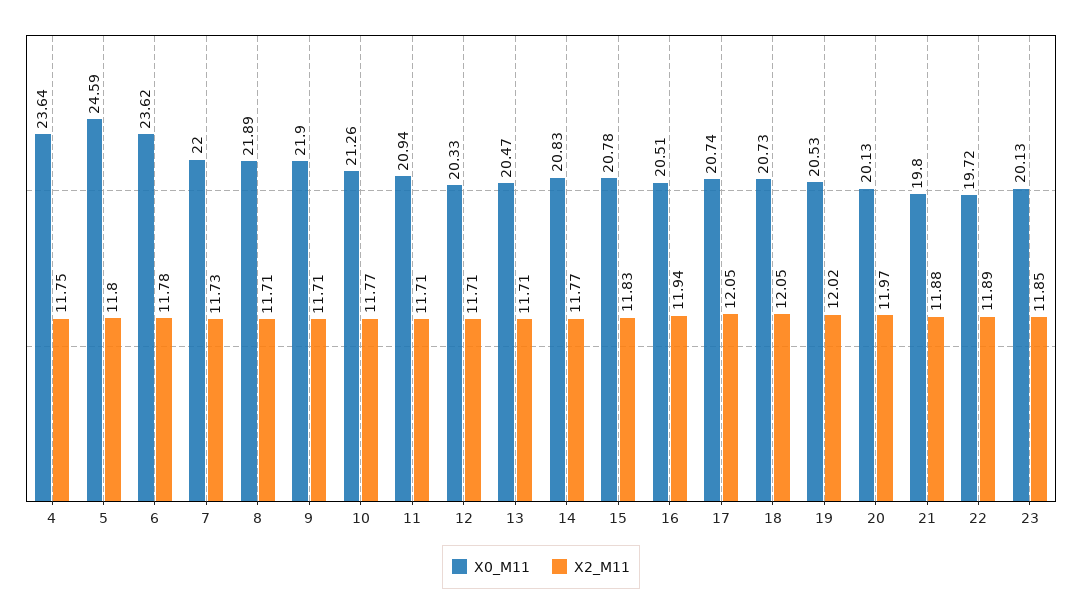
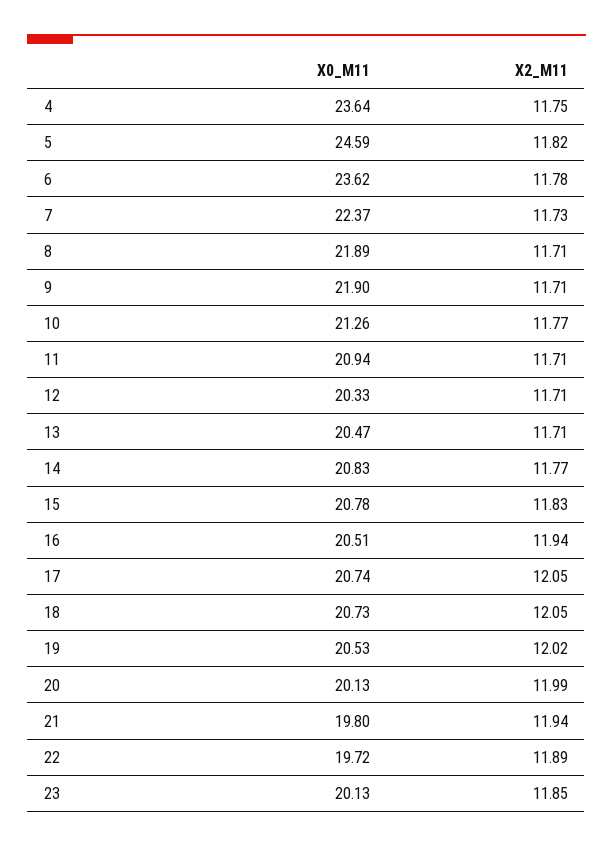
X2_M11, 5: 11.8 -> 11.82
X0_M11, 7: 22 -> 22.37
X2_M11, 20: 11.97 -> 11.99
X2_M11, 21: 11.88 -> 11.94

